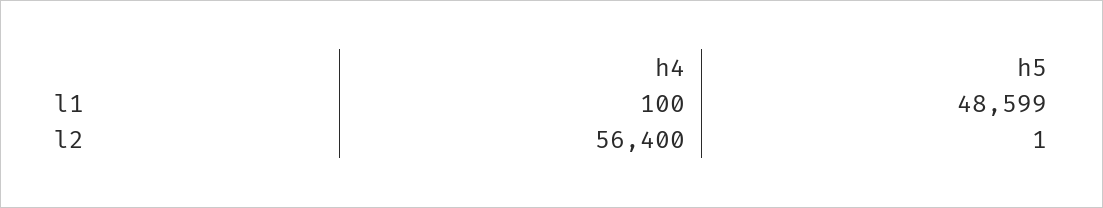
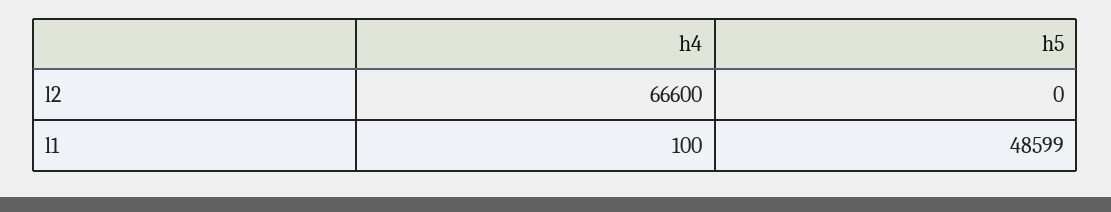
h4, l2: 56400 -> 66600
h5, l2: 1 -> 0

